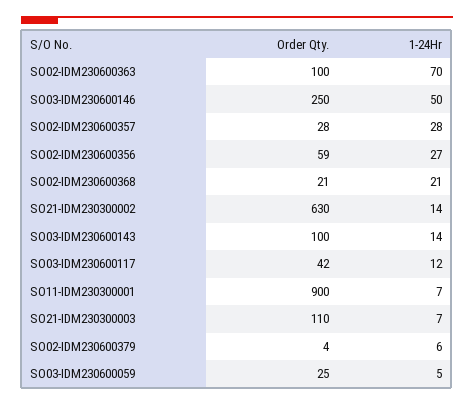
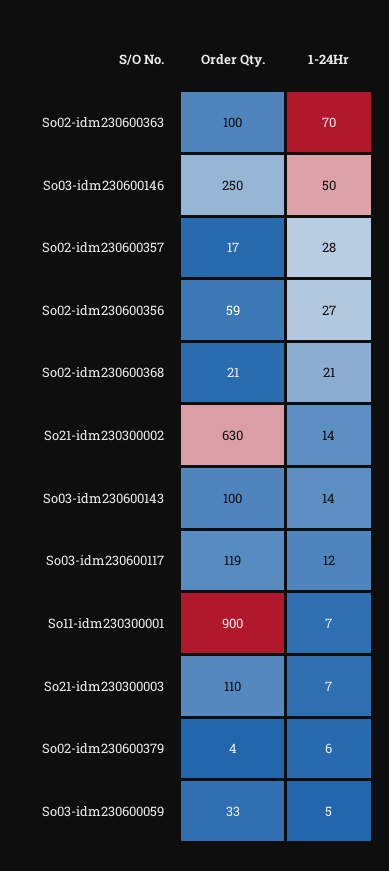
Order Qty., SO02-IDM230600357: 28 -> 17
Order Qty., SO03-IDM230600117: 42 -> 119
Order Qty., SO03-IDM230600059: 25 -> 33

